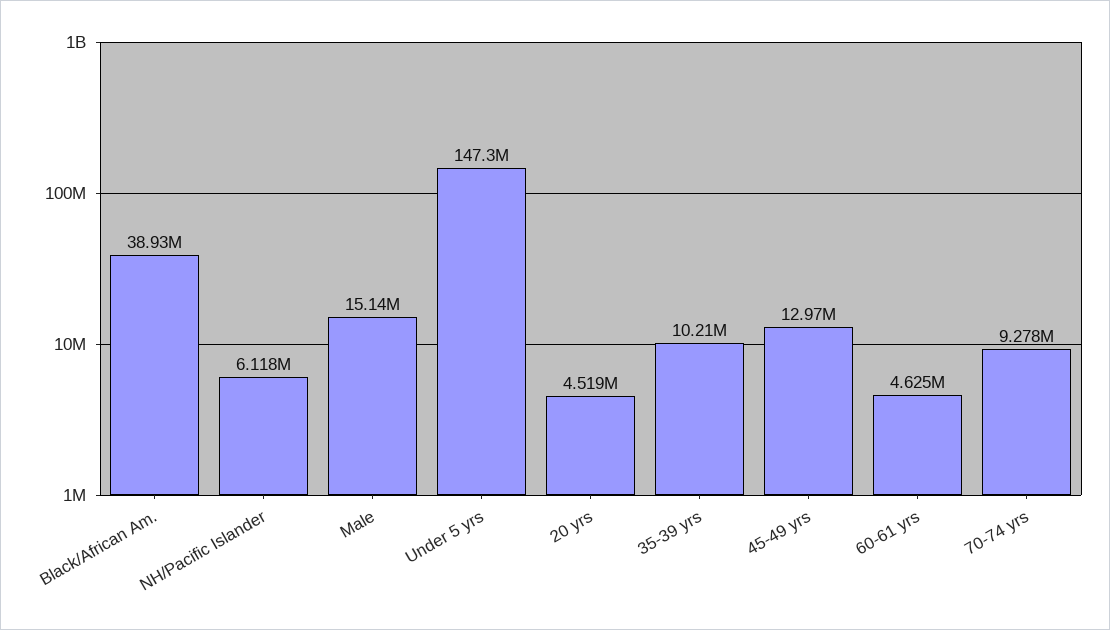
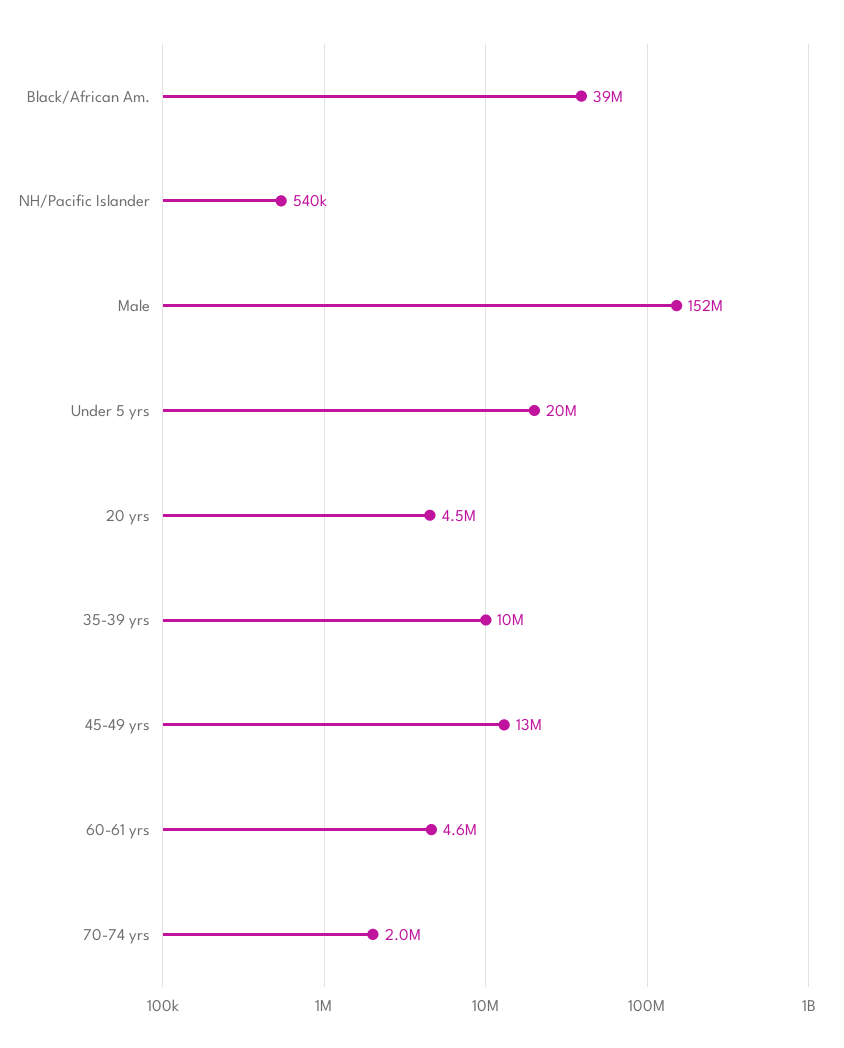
NH/Pacific Islander: 6118000 -> 540000
Male: 15140000 -> 152000000
Under 5 yrs: 147300000 -> 20000000
70-74 yrs: 9278000 -> 2000000

